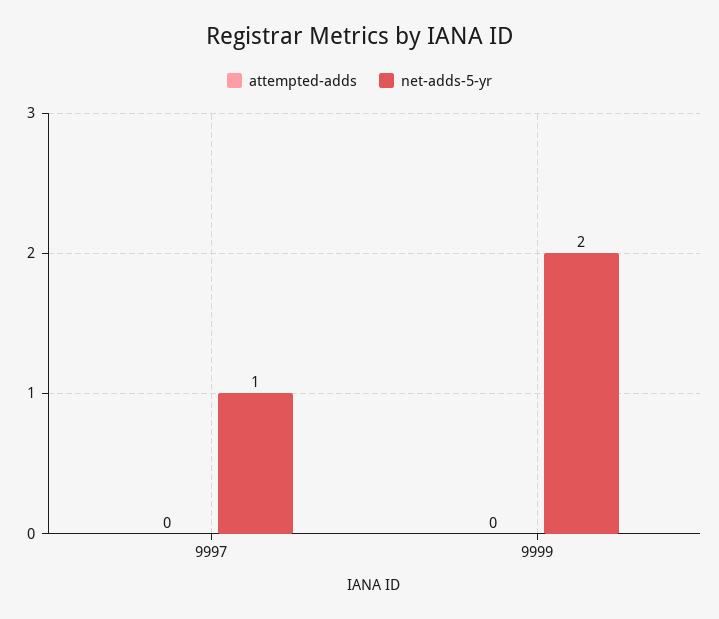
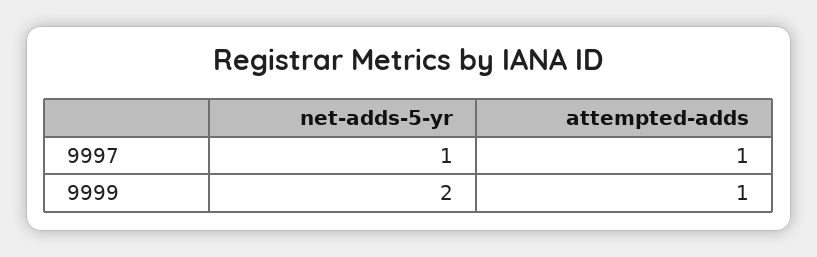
attempted-adds, 9997: 0 -> 1
attempted-adds, 9999: 0 -> 1

